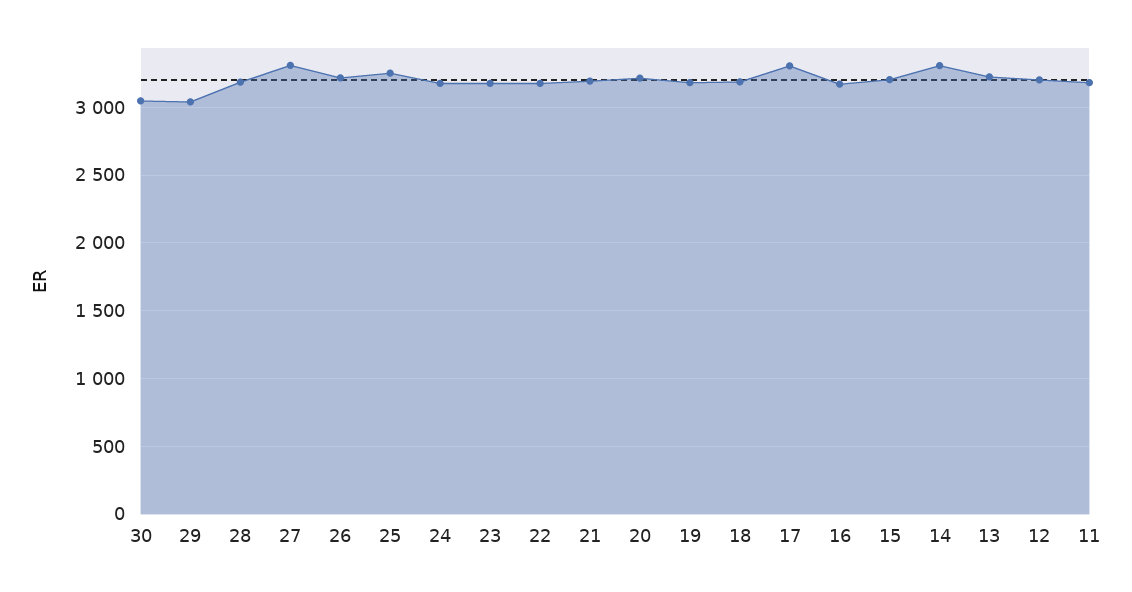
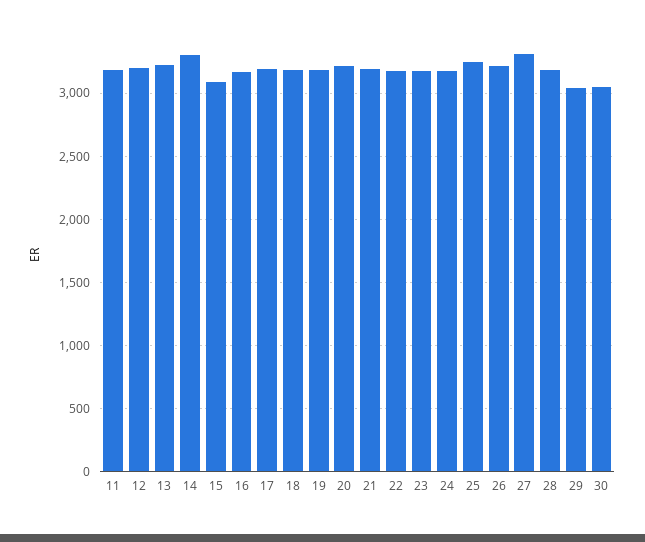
17: 3300 -> 3200
15: 3200 -> 3100

